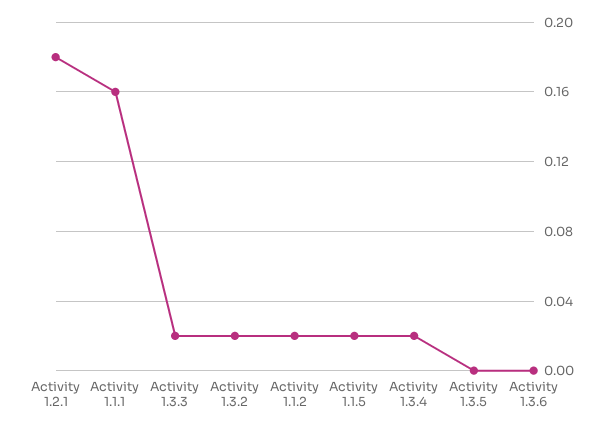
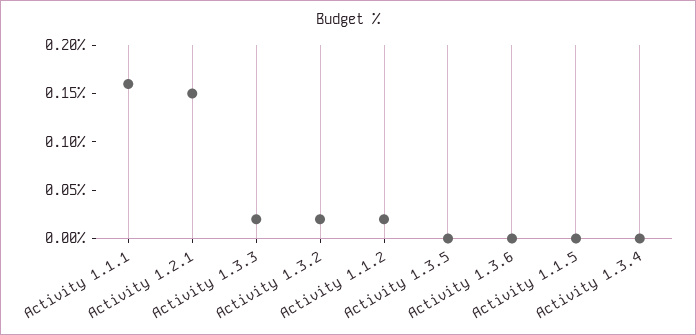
Activity 1.2.1: 0.18 -> 0.15
Activity 1.1.5: 0.02 -> 0
Activity 1.3.4: 0.02 -> 0

